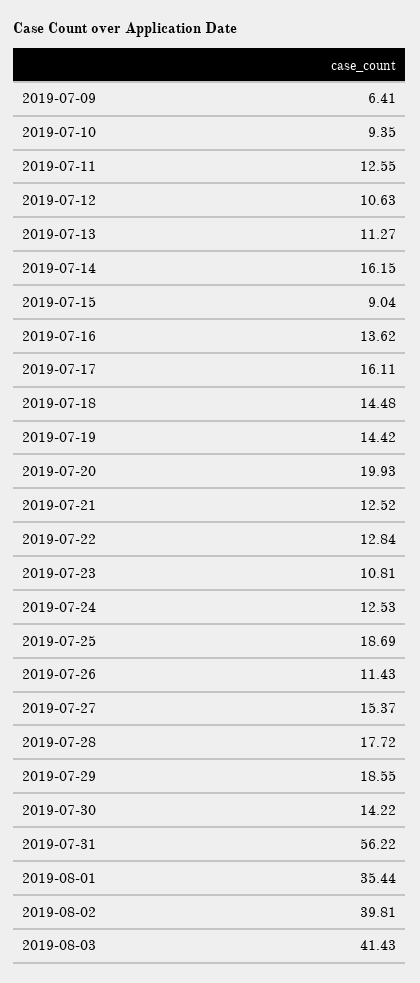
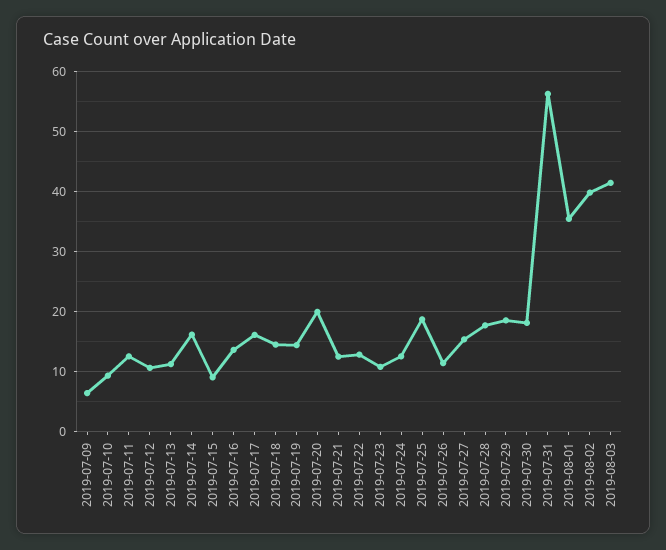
2019-07-30: 14.22 -> 18

